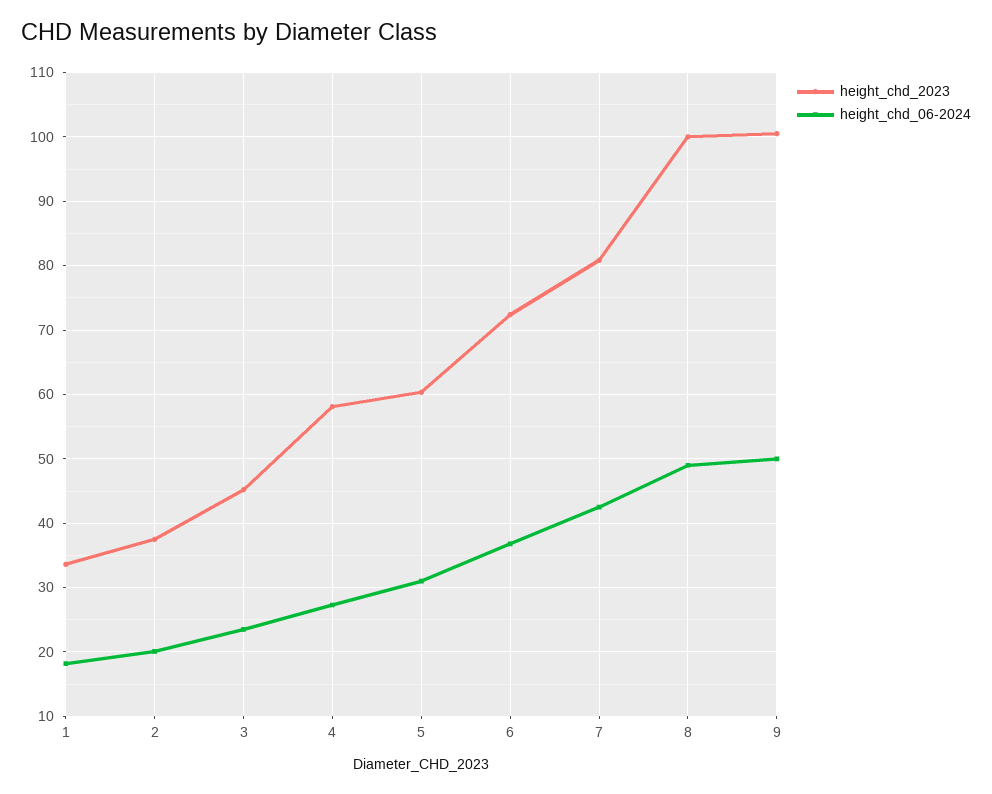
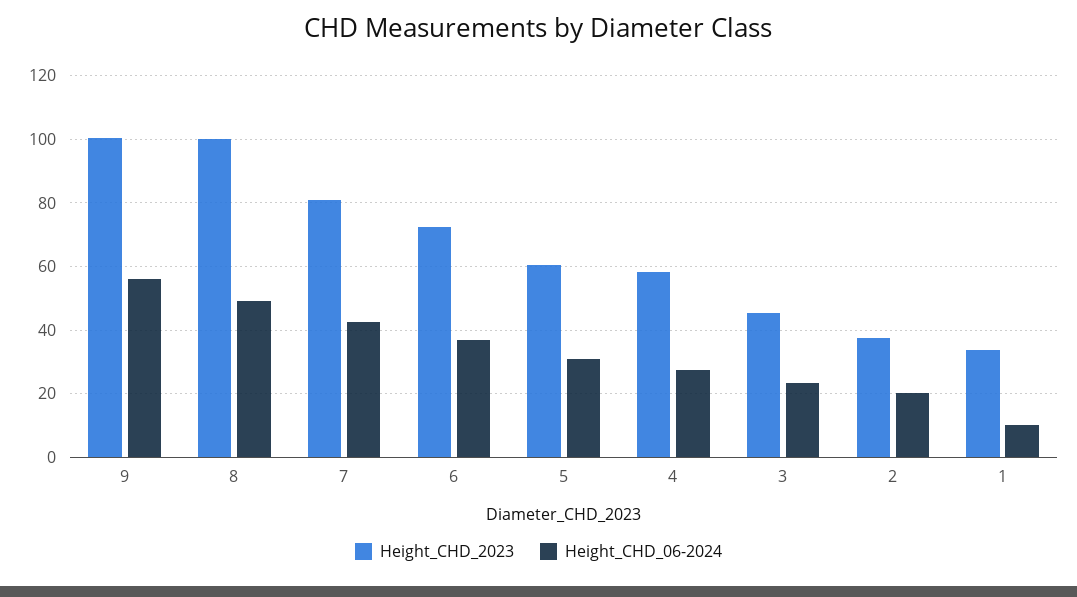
height_chd_06-2024, 1: 18 -> 10
height_chd_06-2024, 9: 50 -> 56

